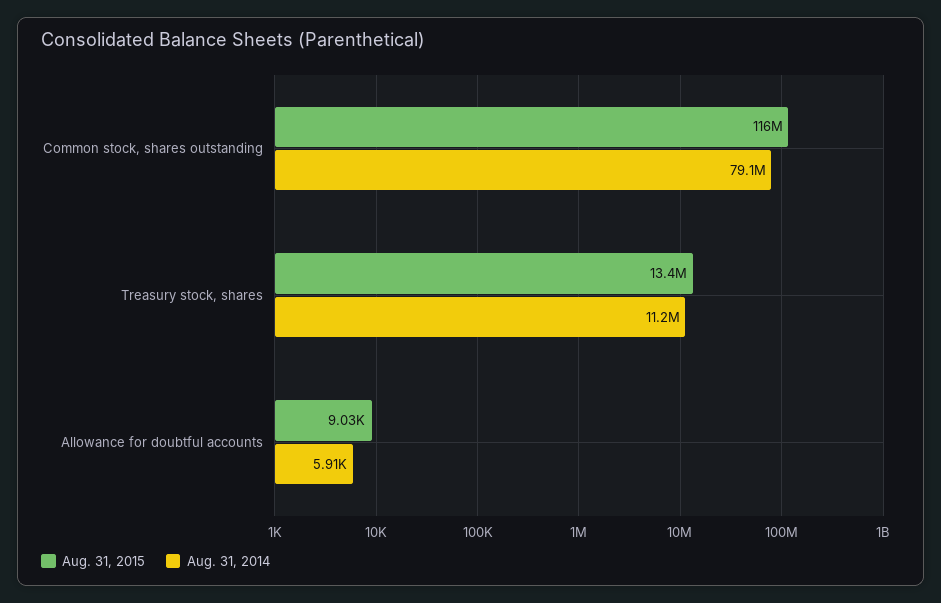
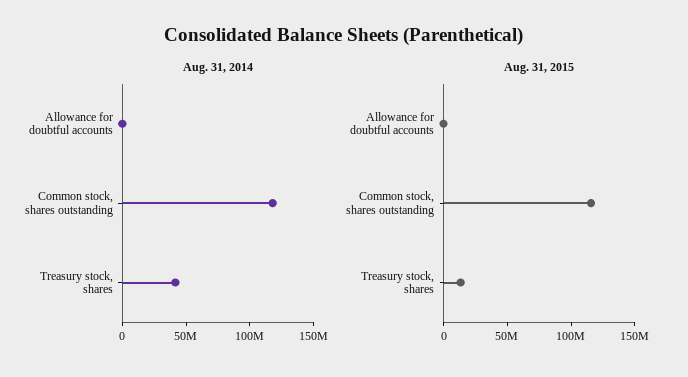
Aug. 31, 2014, Common stock, shares outstanding: 79100000 -> 120000000
Aug. 31, 2014, Treasury stock, shares: 11200000 -> 40000000

